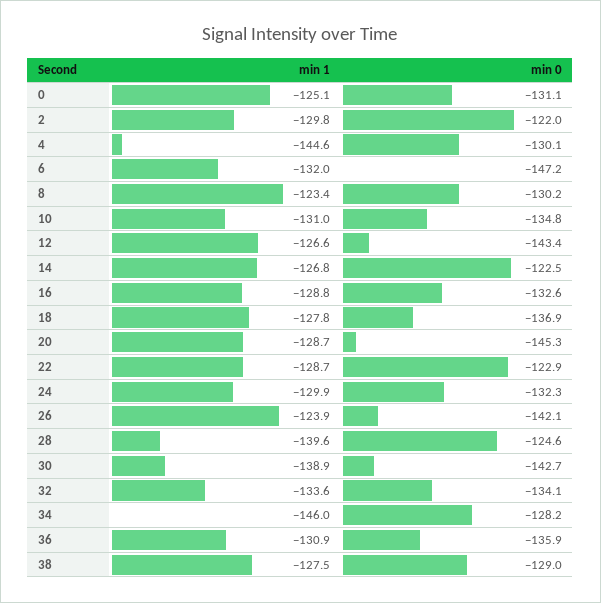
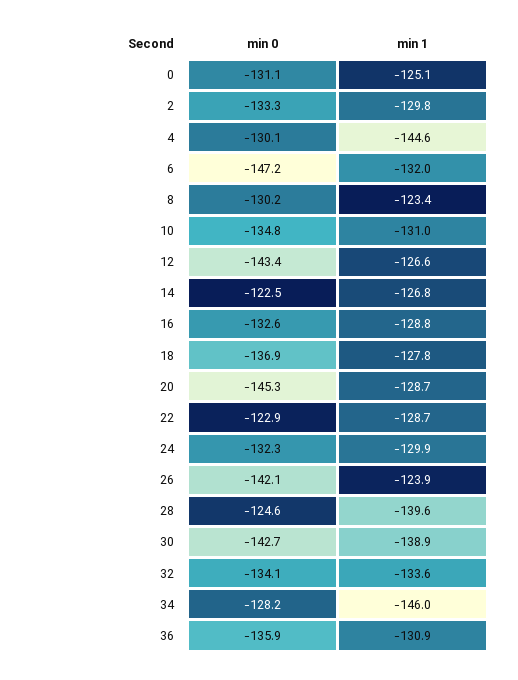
min 0, 2: -122 -> -133.3
min 1, 38: -127.5 -> none
min 0, 38: -129 -> none

